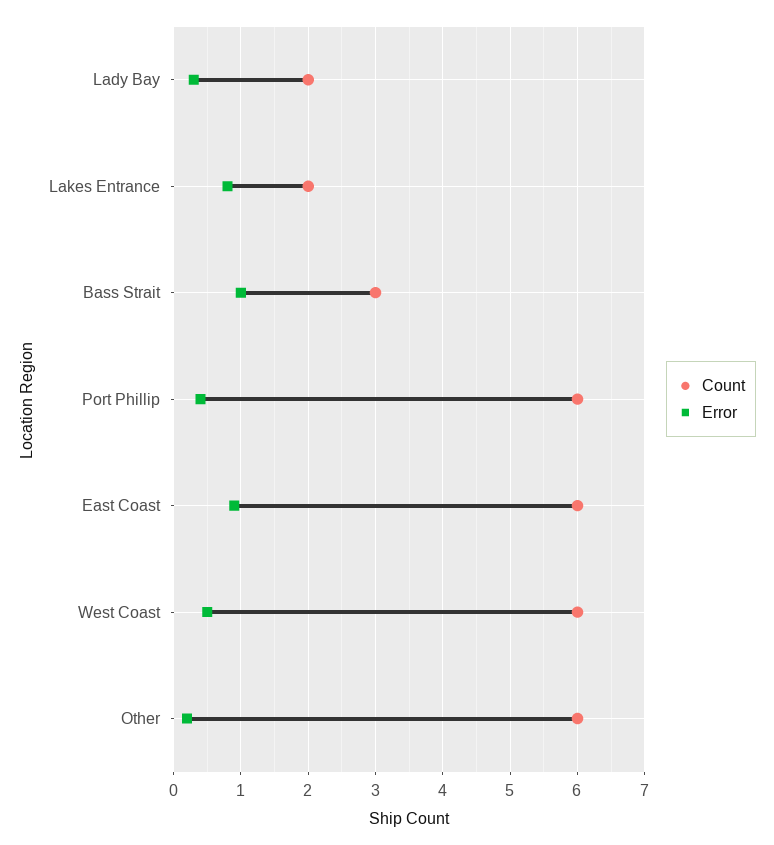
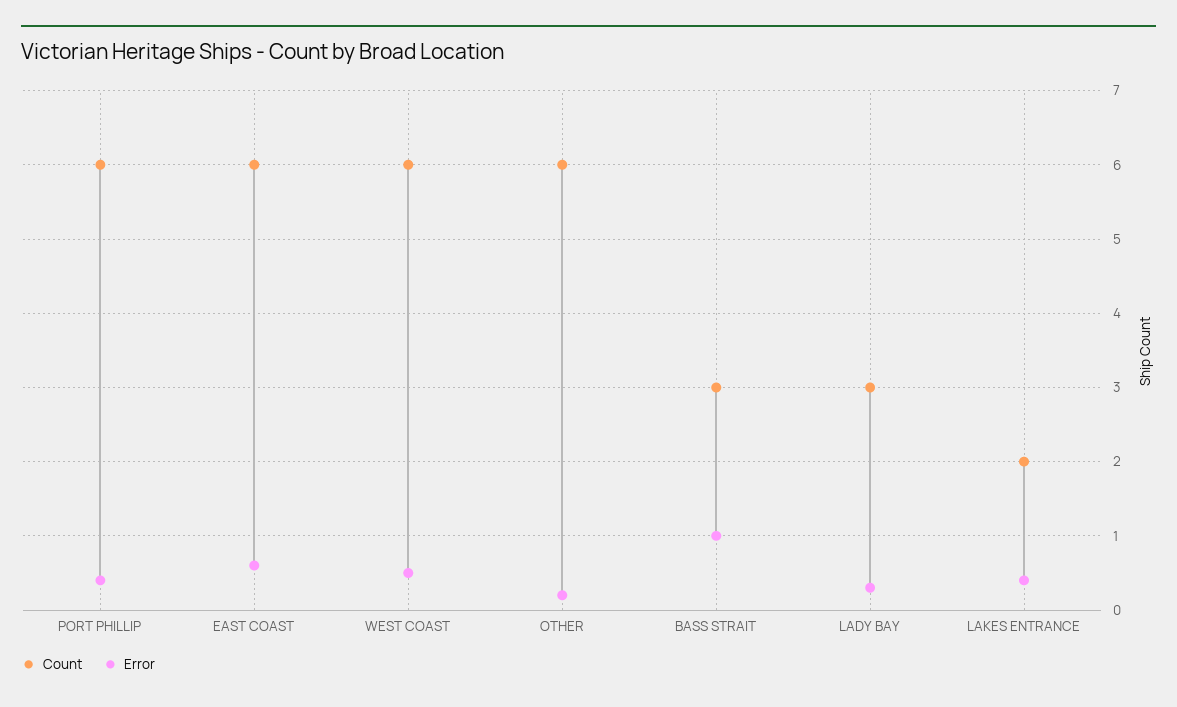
Count, Lady Bay: 2 -> 3
Error, Lakes Entrance: 0.8 -> 0.4
Error, East Coast: 0.9 -> 0.6

